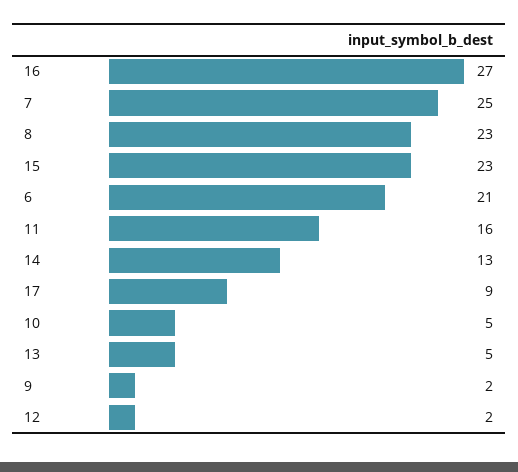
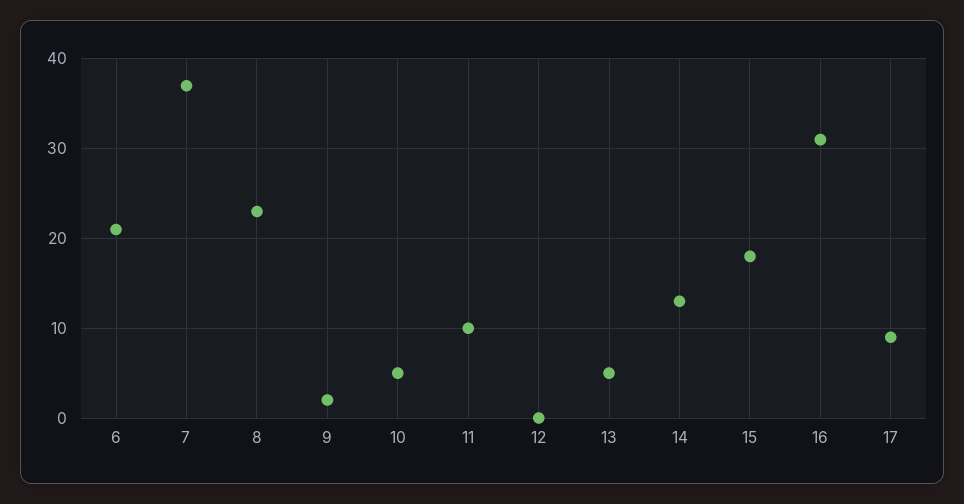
16: 27 -> 31
7: 25 -> 37
15: 23 -> 18
11: 16 -> 10
12: 2 -> 0

